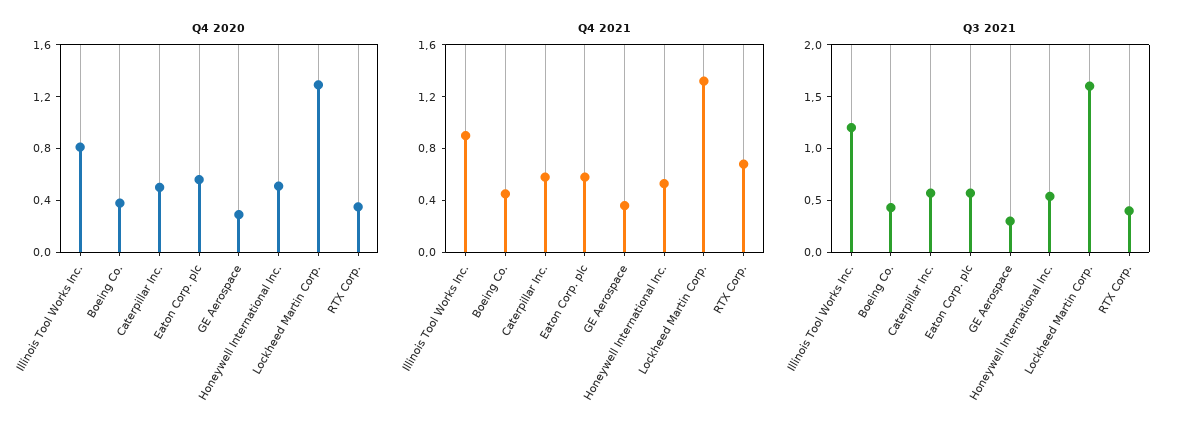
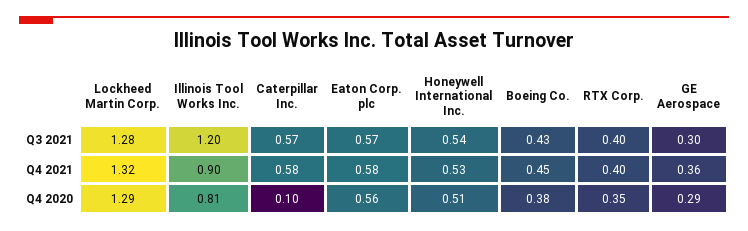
Q4 2020, Caterpillar Inc.: 0.5 -> 0.1
Q4 2021, RTX Corp.: 0.7 -> 0.4
Q3 2021, Lockheed Martin Corp.: 1.6 -> 1.28

